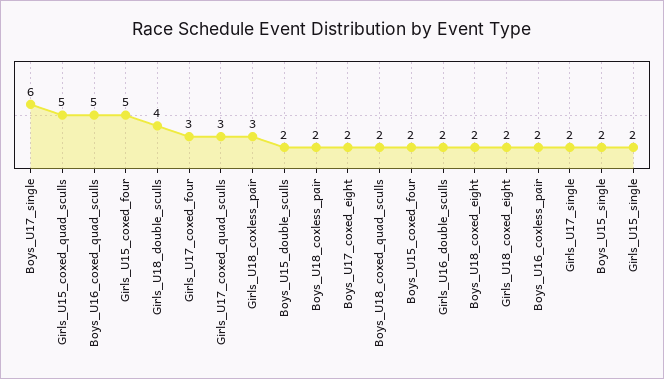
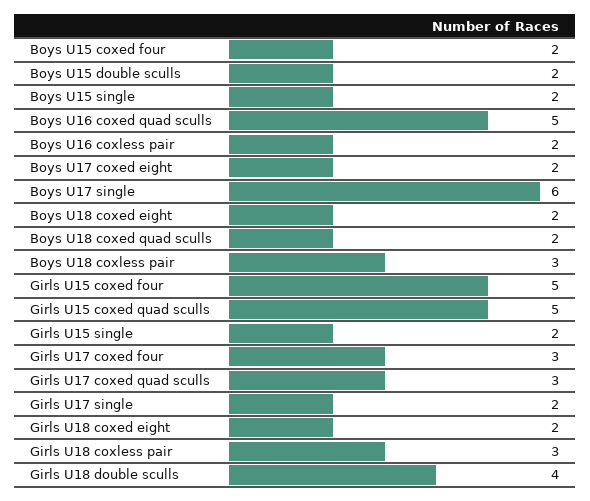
Boys_U18_coxless_pair: 2 -> 3
Girls_U16_double_sculls: 2 -> none

